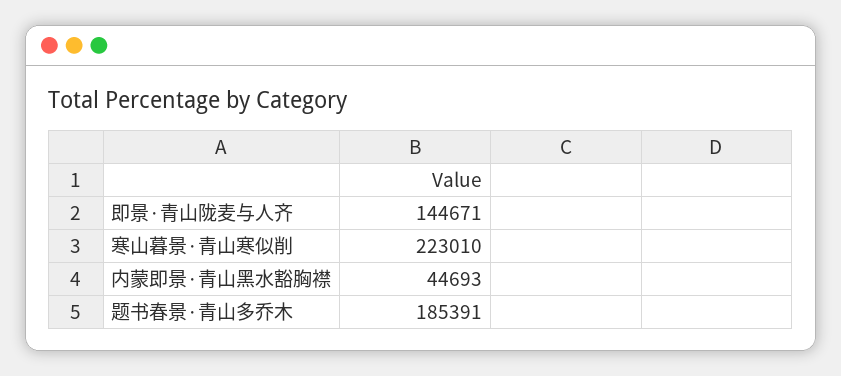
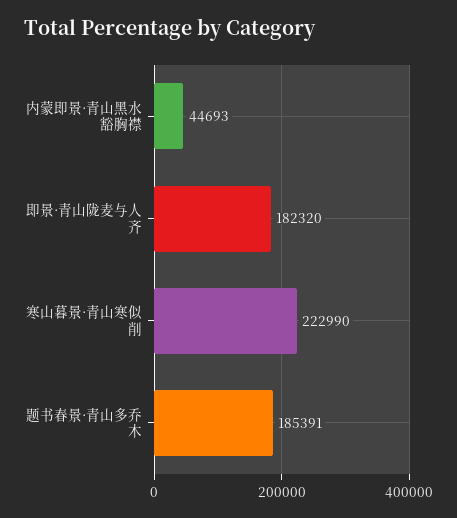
即景·青山陇麦与人齐: 144671 -> 182320
寒山暮景·青山寒似削: 223010 -> 222990

